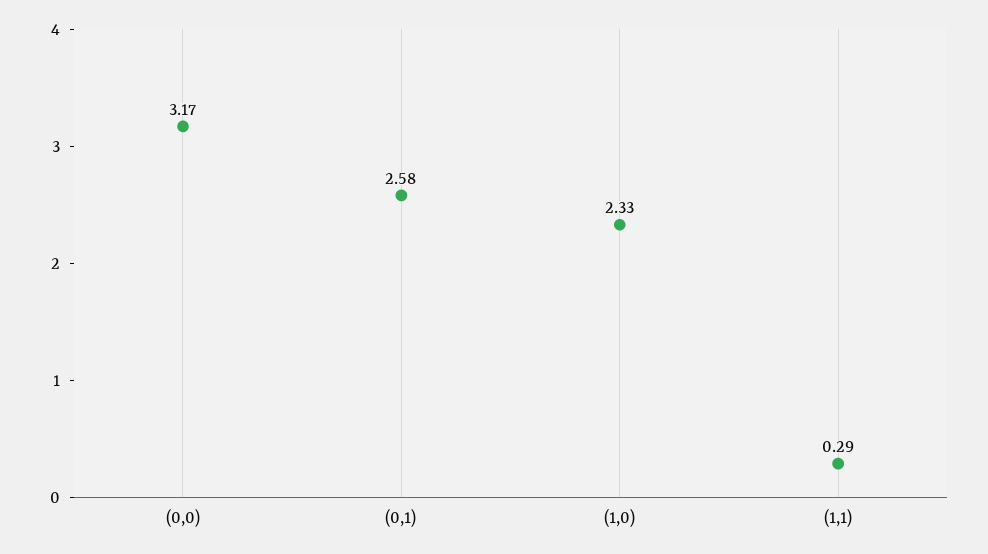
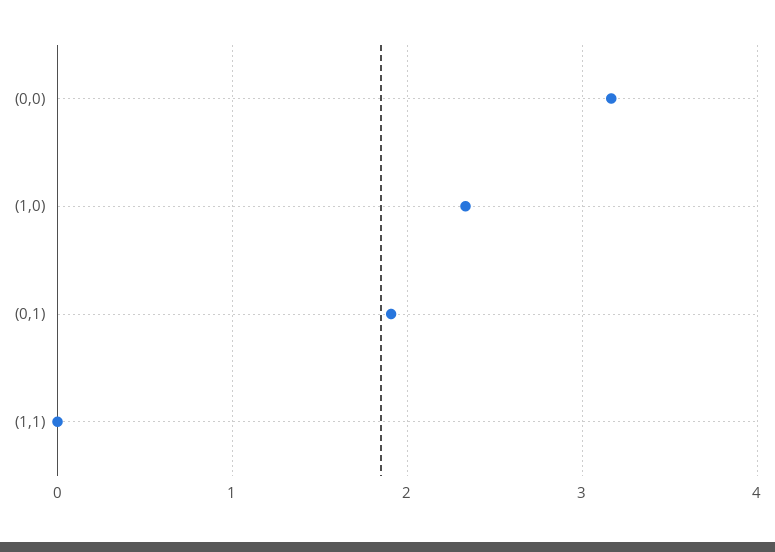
(0,1): 2.58 -> 1.9
(1,1): 0.29 -> 0

